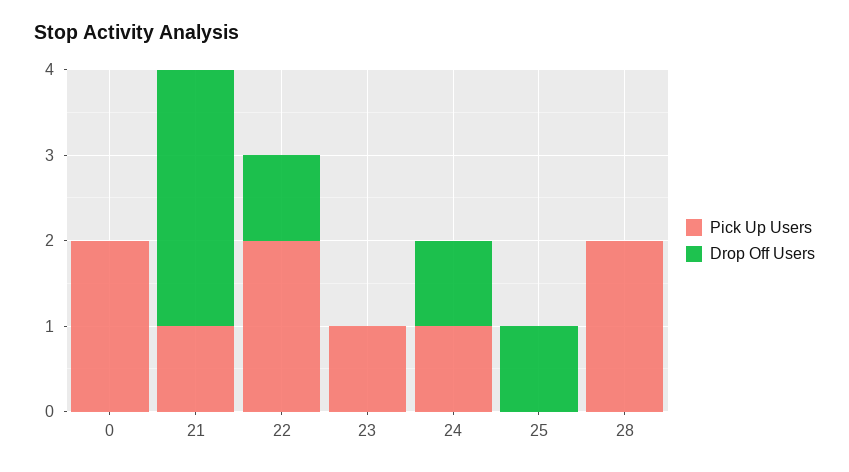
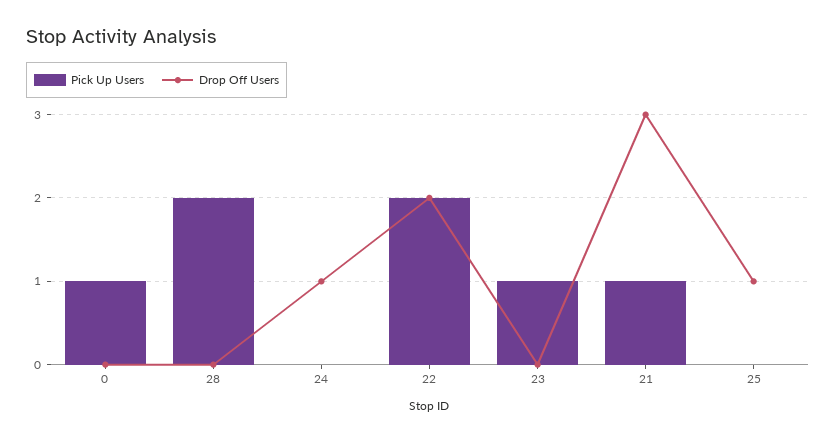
Pick Up Users, 0: 2 -> 1
Drop Off Users, 22: 1 -> 2
Pick Up Users, 24: 1 -> 0

